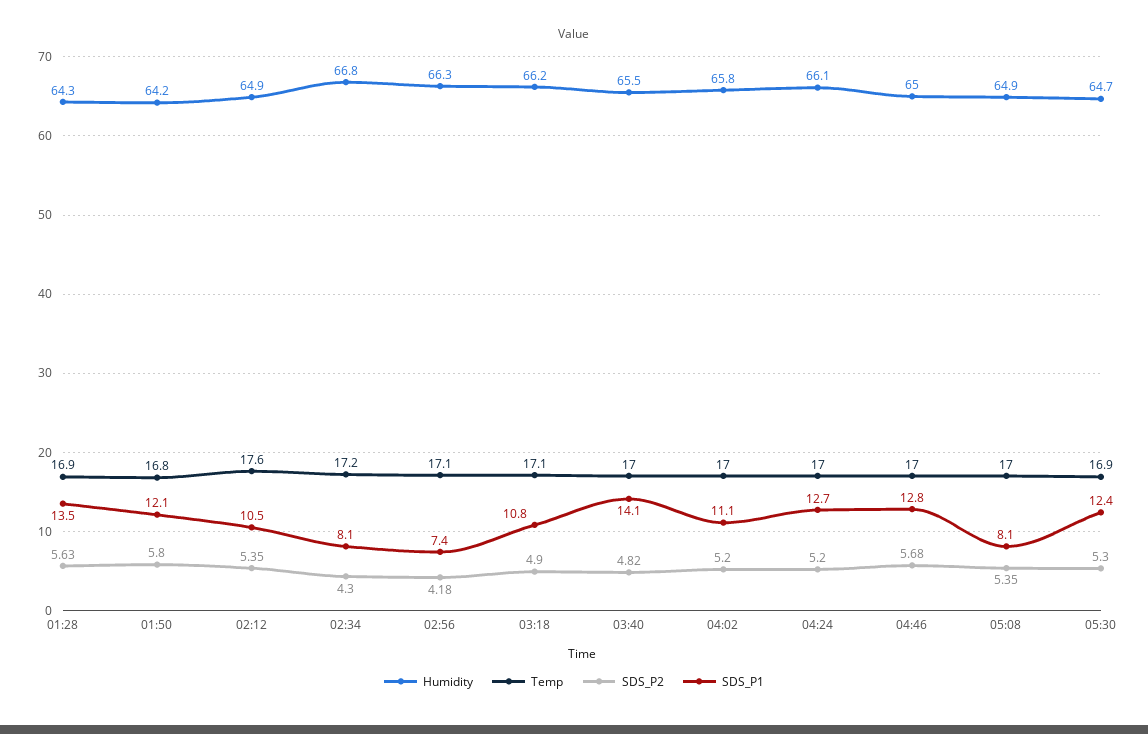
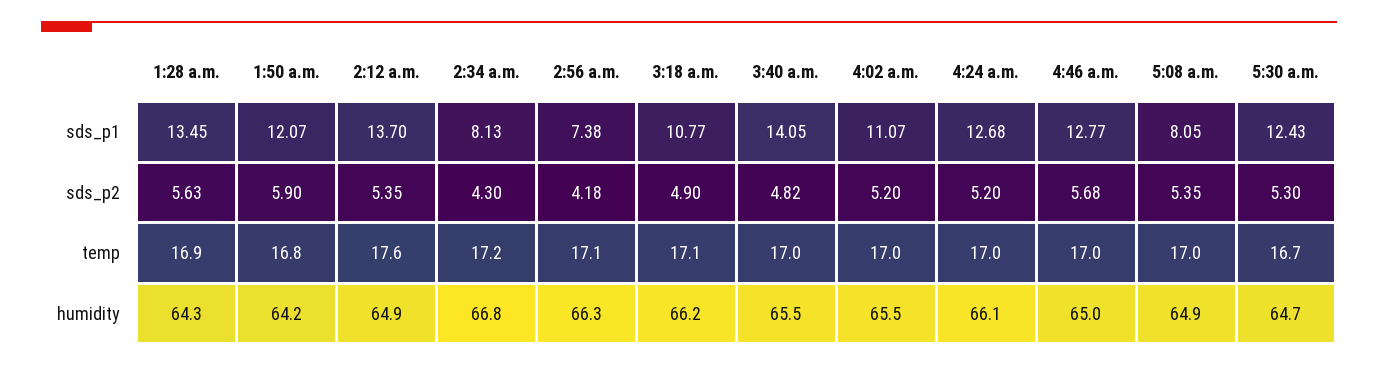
SDS_P2, 01:50: 5.8 -> 5.9
SDS_P1, 02:12: 10.5 -> 13.7
Humidity, 04:02: 65.8 -> 65.5
Temp, 05:30: 16.9 -> 16.7

